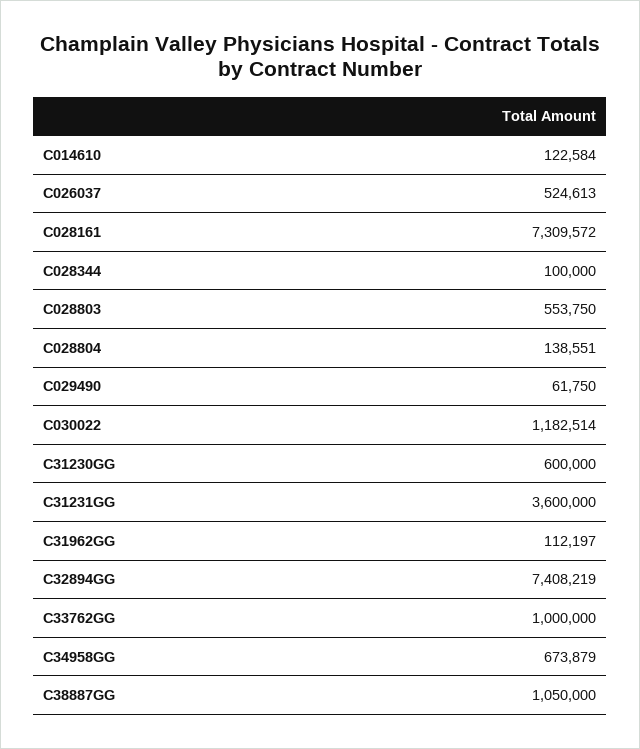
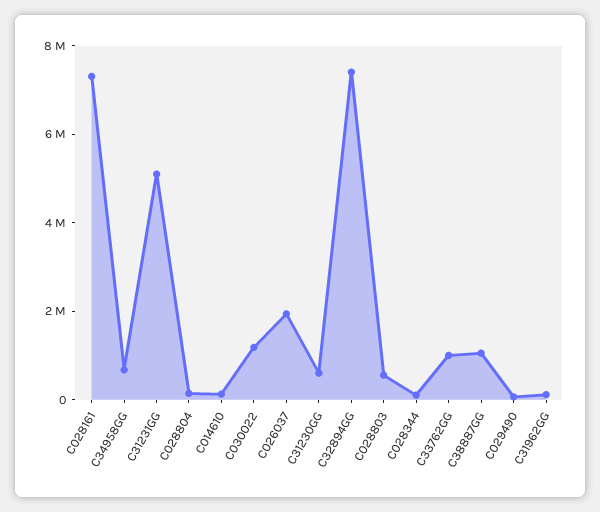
C026037: 524613 -> 2000000
C31231GG: 3600000 -> 5000000

